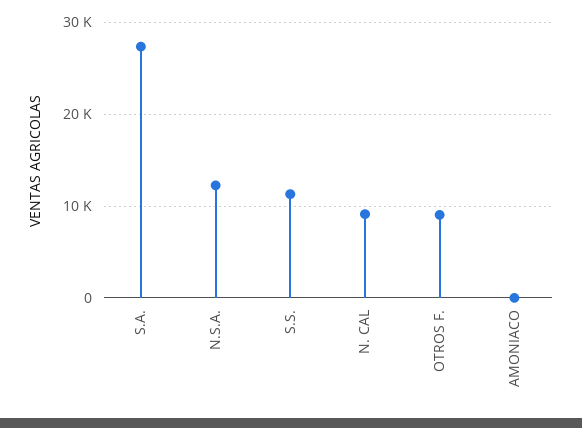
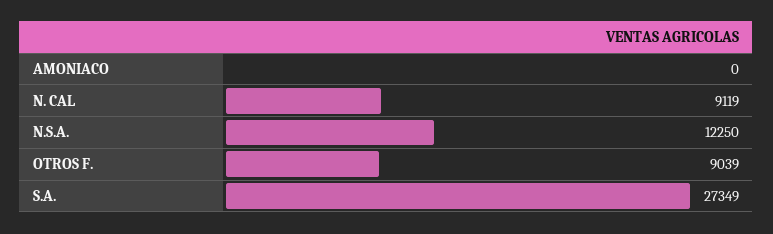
S.S.: 11000 -> none

